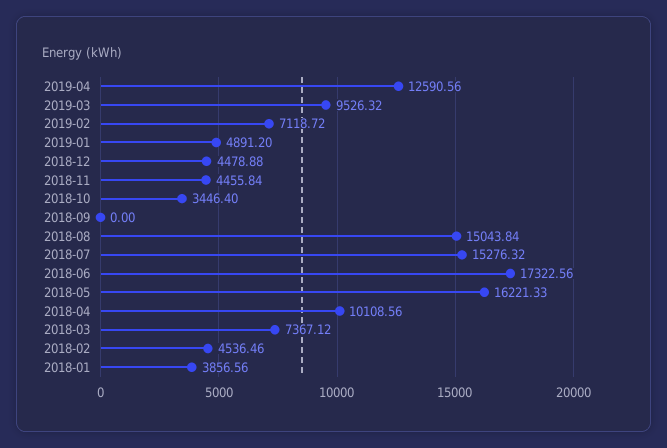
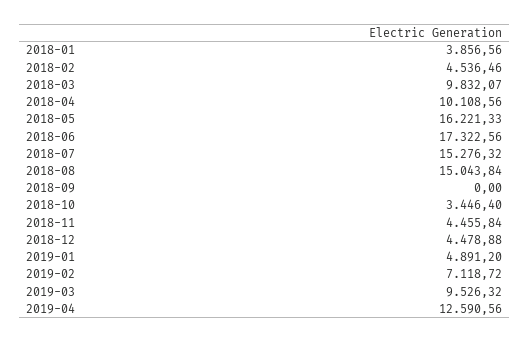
2018-03: 7367.12 -> 9832.07

